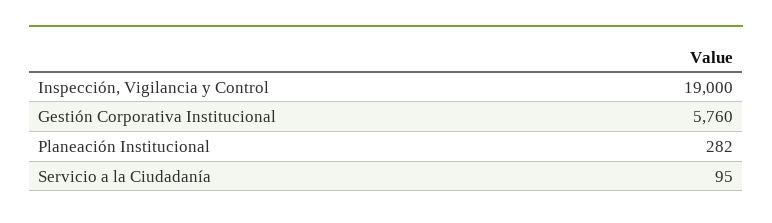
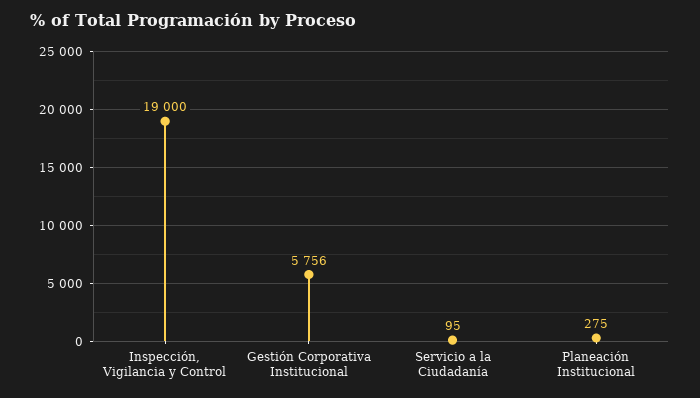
Gestión Corporativa Institucional: 5760 -> 5756
Planeación Institucional: 282 -> 275

